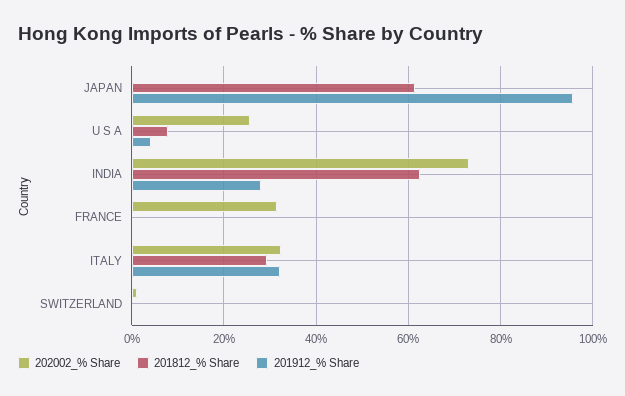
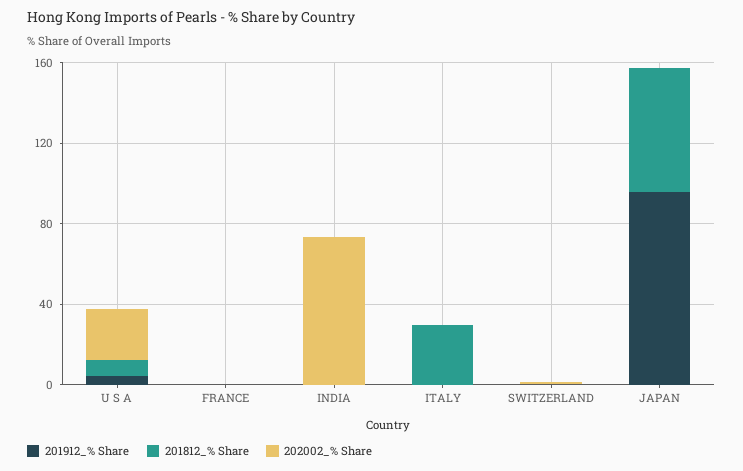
201812_% Share, INDIA: 62 -> 0
201912_% Share, INDIA: 28 -> 0
202002_% Share, FRANCE: 32 -> 0
202002_% Share, ITALY: 32 -> 0
201912_% Share, ITALY: 32 -> 0

